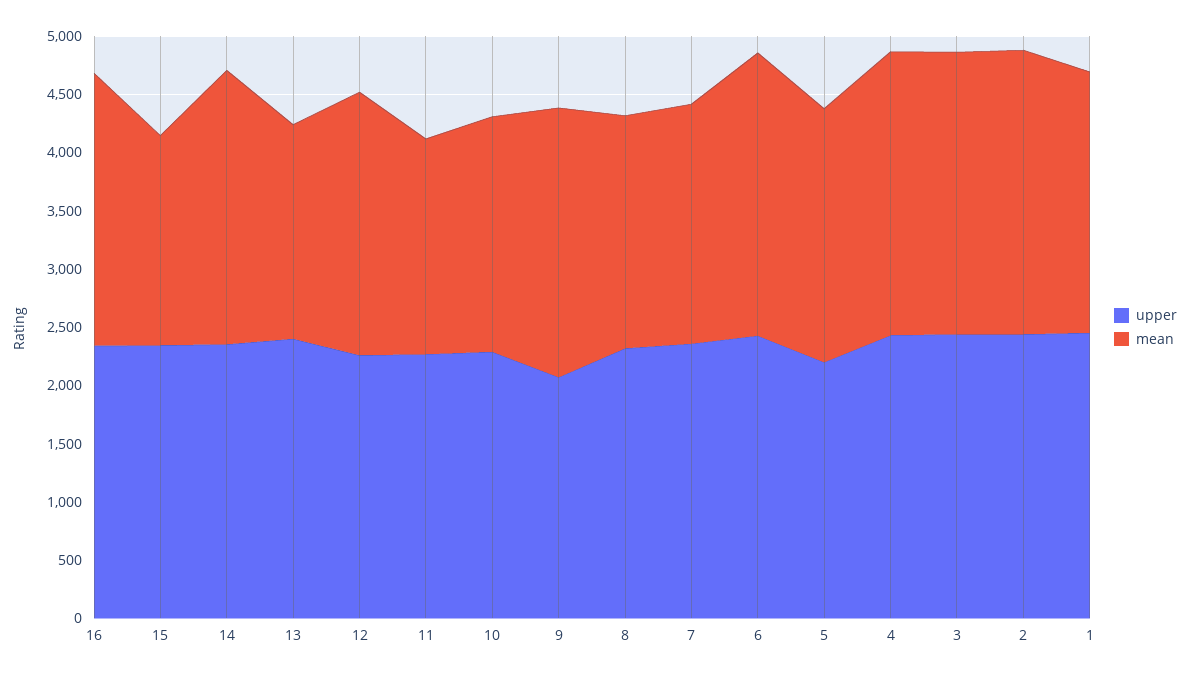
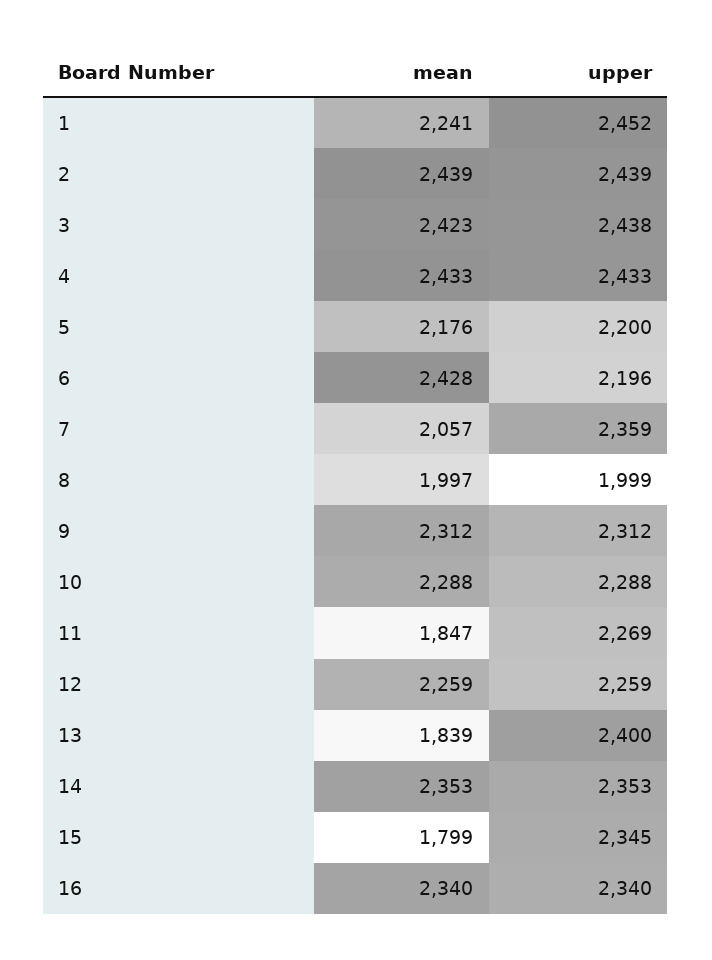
mean, 10: 2000 -> 2288
upper, 9: 2100 -> 2312
upper, 8: 2300 -> 1999
upper, 6: 2400 -> 2196

